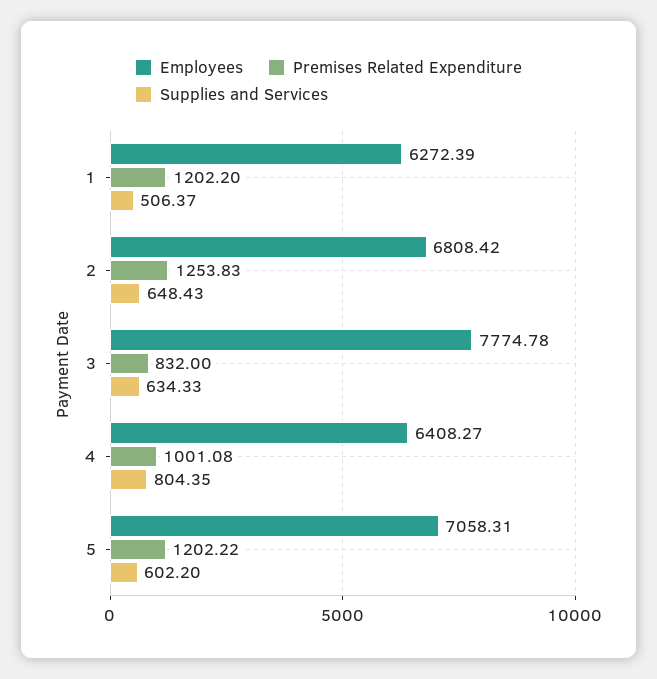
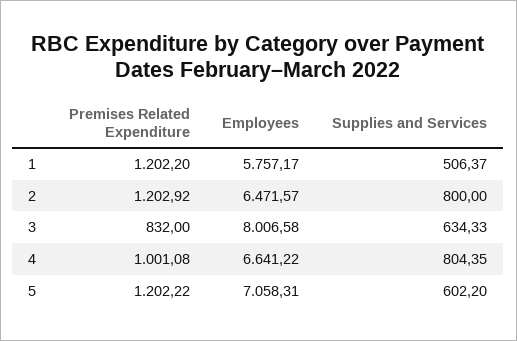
Employees, 1: 6272.39 -> 5757.17
Employees, 2: 6808.42 -> 6471.57
Premises Related Expenditure, 2: 1253.83 -> 1202.92
Supplies and Services, 2: 648.43 -> 800
Employees, 3: 7774.78 -> 8006.58
Employees, 4: 6408.27 -> 6641.22

